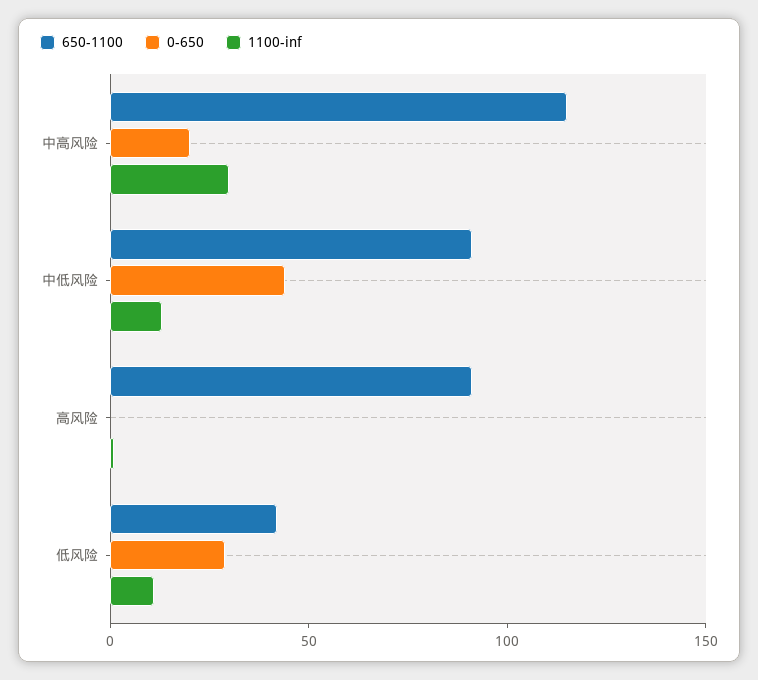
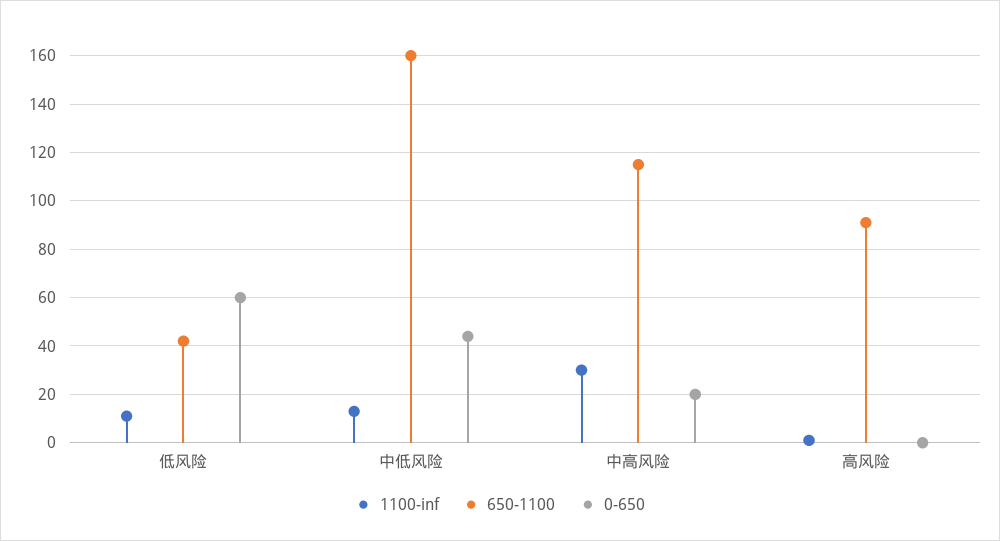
650-1100, 中低风险: 90 -> 160
0-650, 低风险: 30 -> 60

